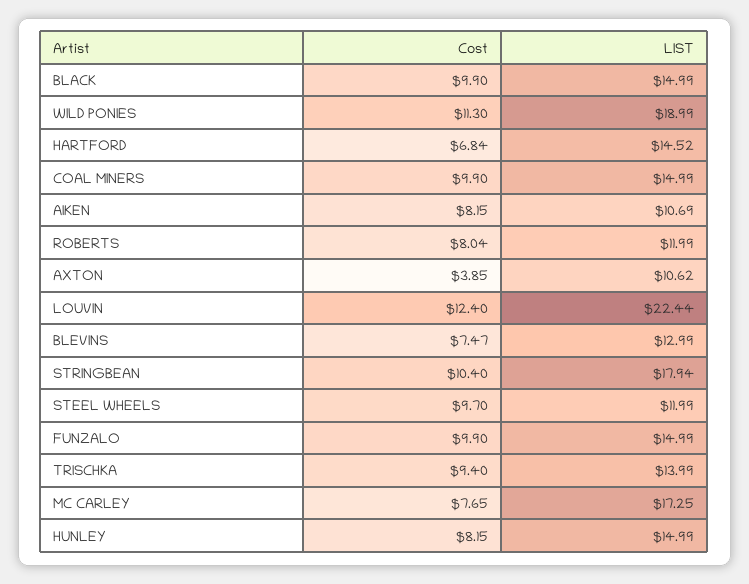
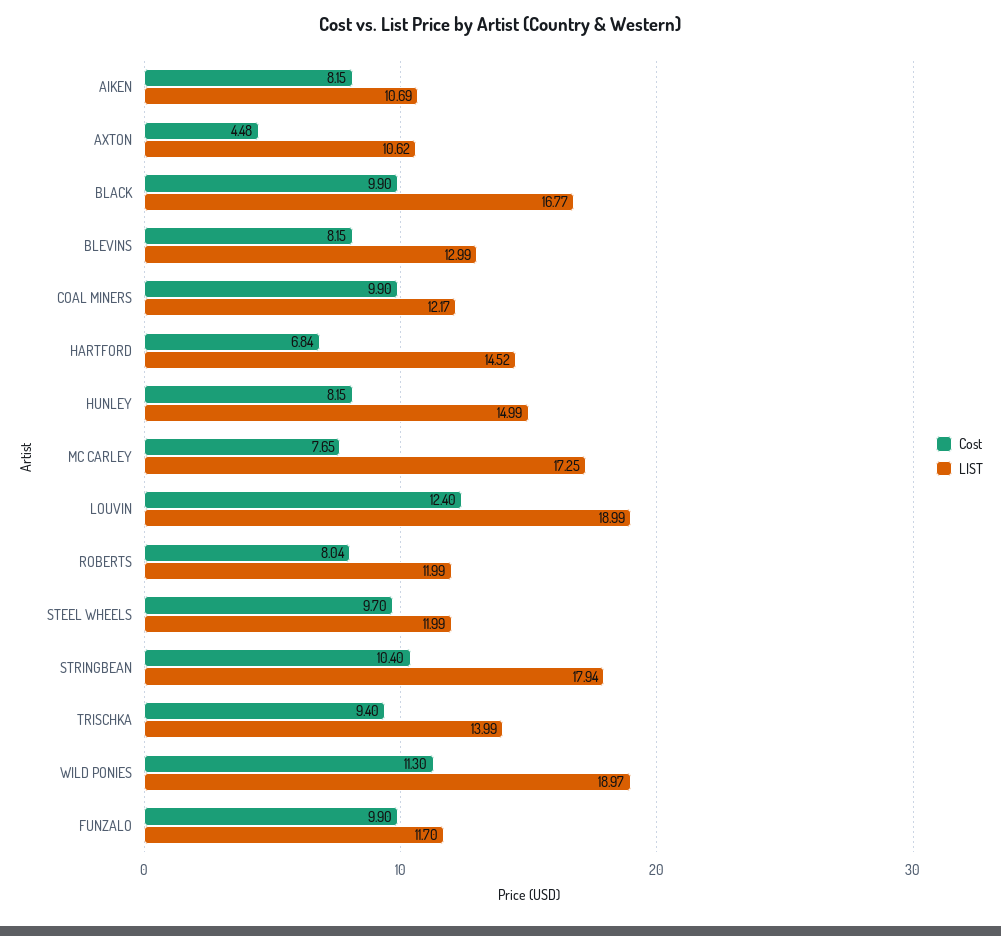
LIST, BLACK: 14.99 -> 16.77
LIST, WILD PONIES: 18.99 -> 18.97
LIST, COAL MINERS: 14.99 -> 12.17
Cost, AXTON: 3.85 -> 4.48
LIST, LOUVIN: 22.44 -> 18.99
Cost, BLEVINS: 7.47 -> 8.15
LIST, FUNZALO: 14.99 -> 11.7

